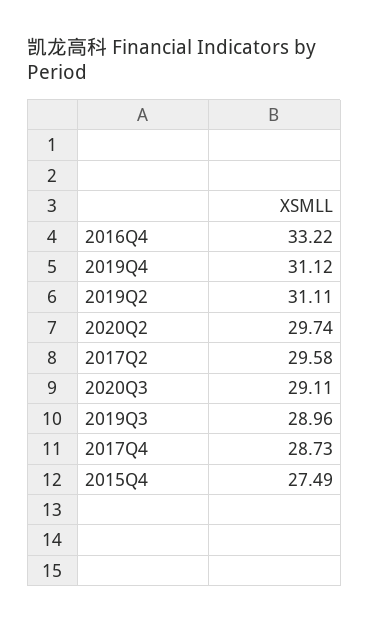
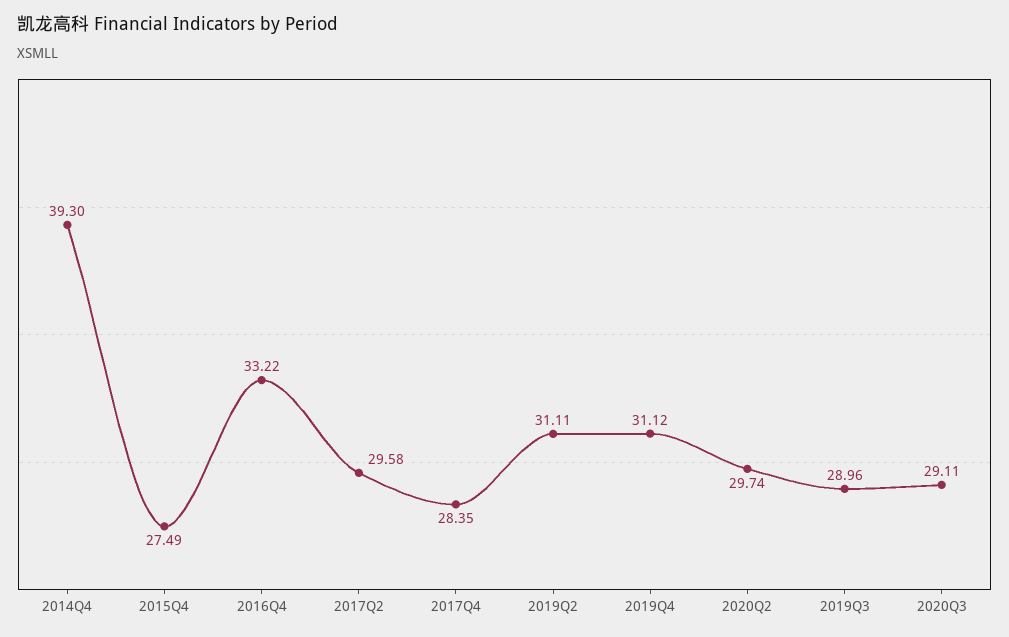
2017Q4: 28.73 -> 28.35
2014Q4: none -> 39.3

